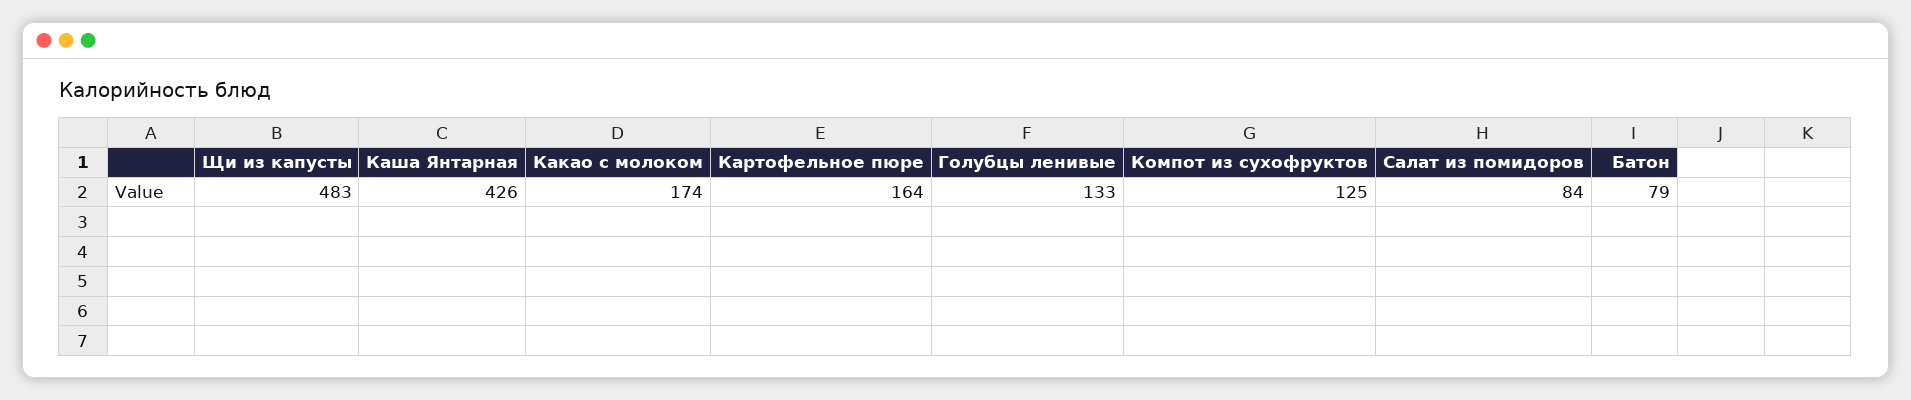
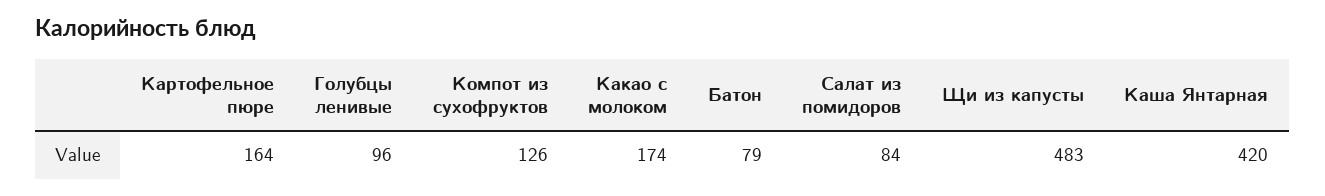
Каша Янтарная: 426 -> 420
Голубцы ленивые: 133 -> 96
Компот из сухофруктов: 125 -> 126

